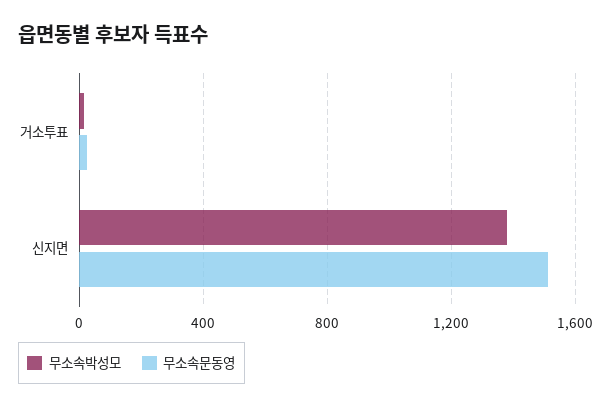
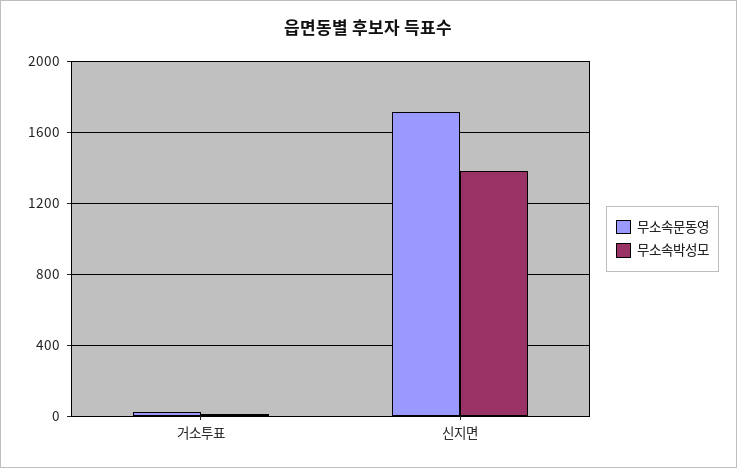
무소속문동영, 신지면: 1500 -> 1700

